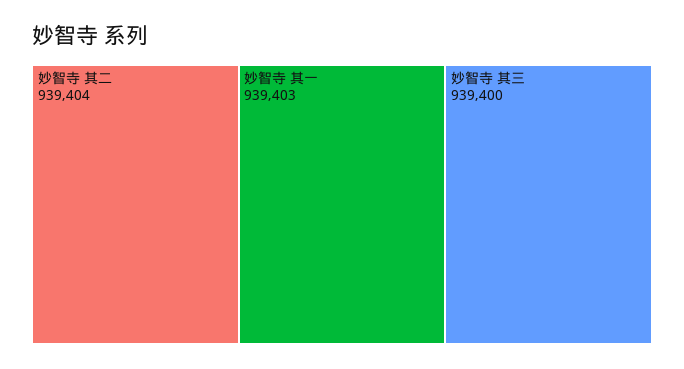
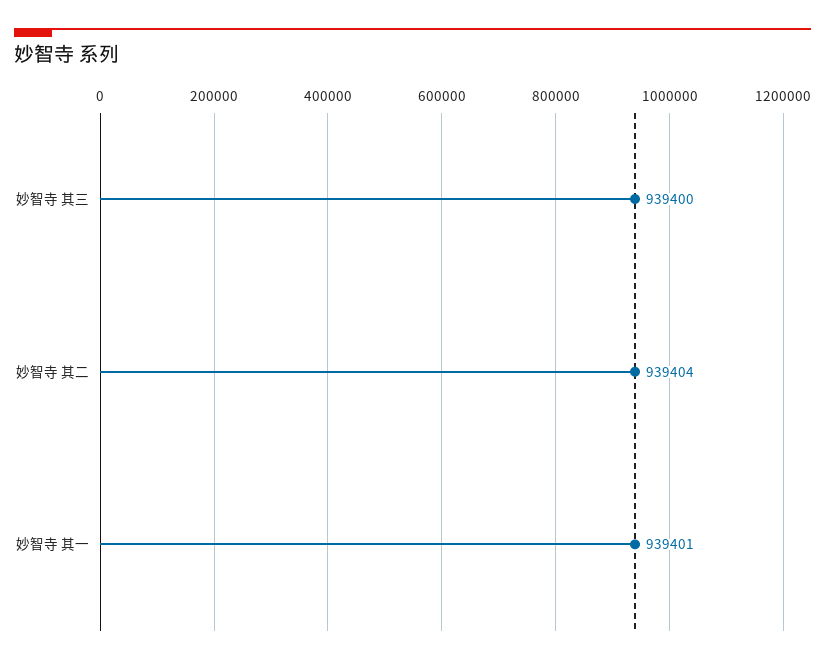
妙智寺 其一: 939403 -> 939401

